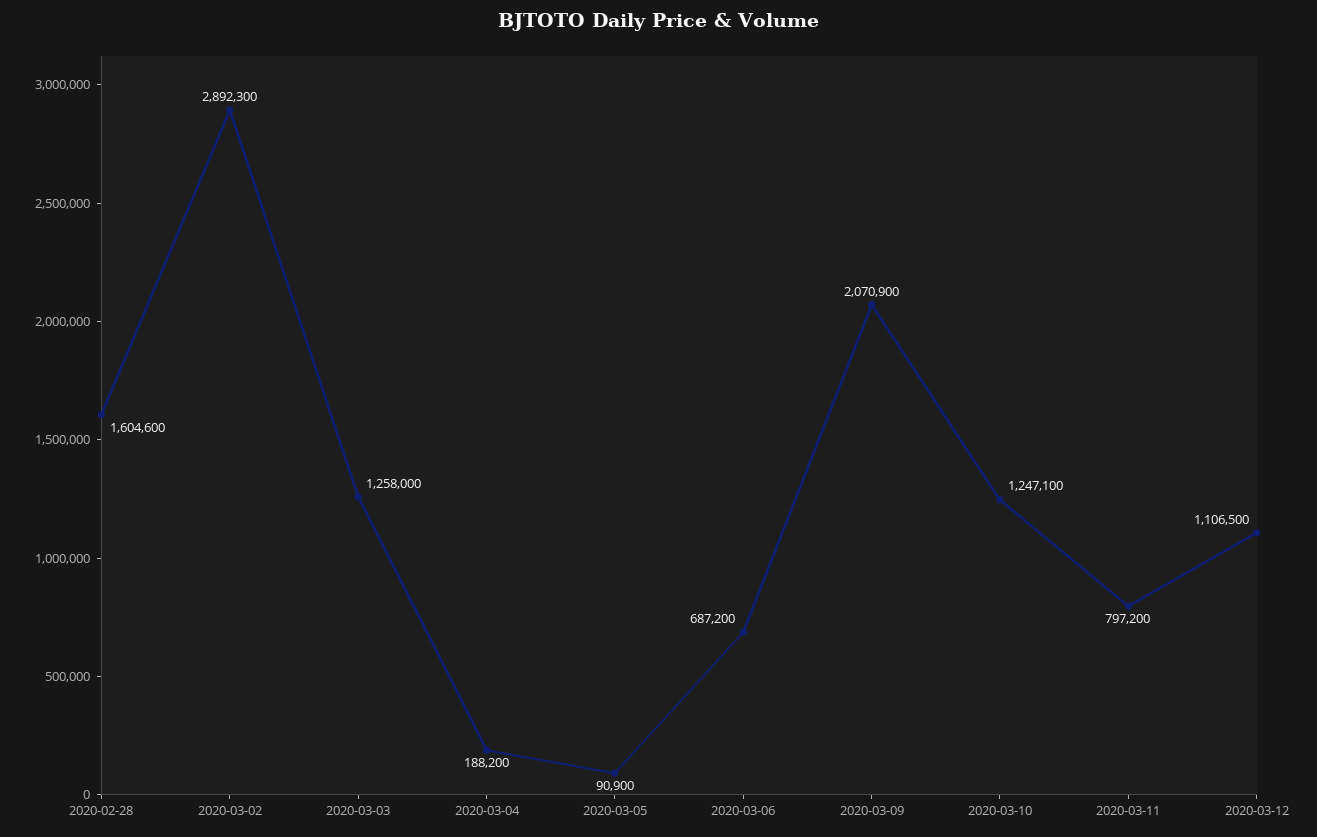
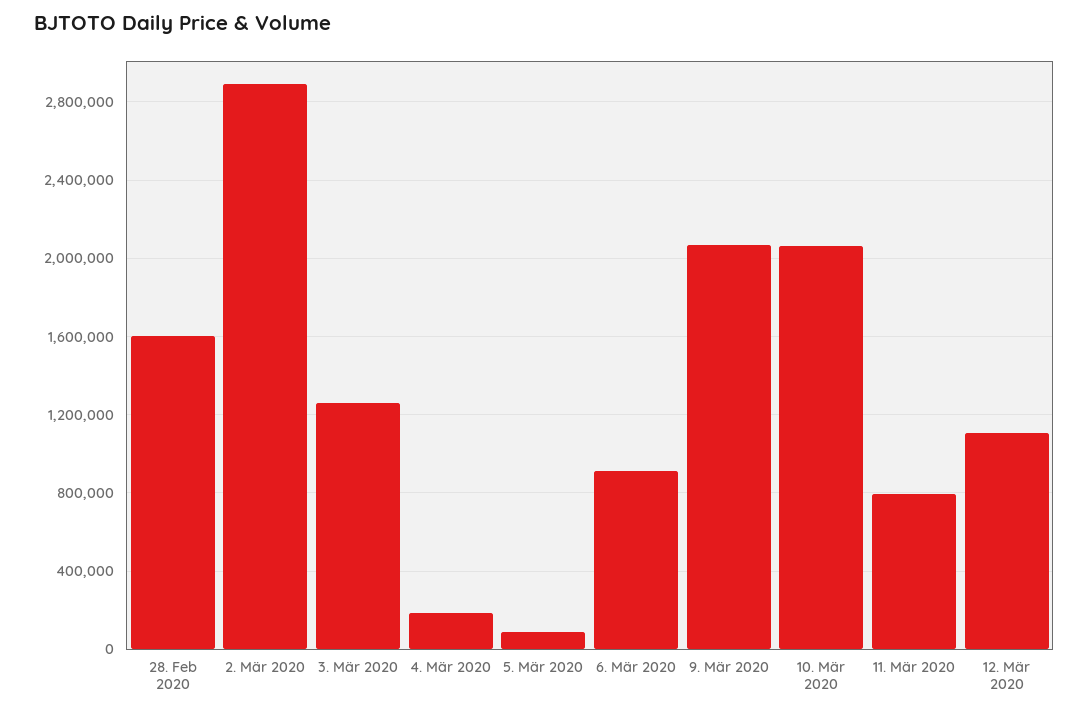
2020-03-06: 687200 -> 900000
2020-03-10: 1247100 -> 2050000

